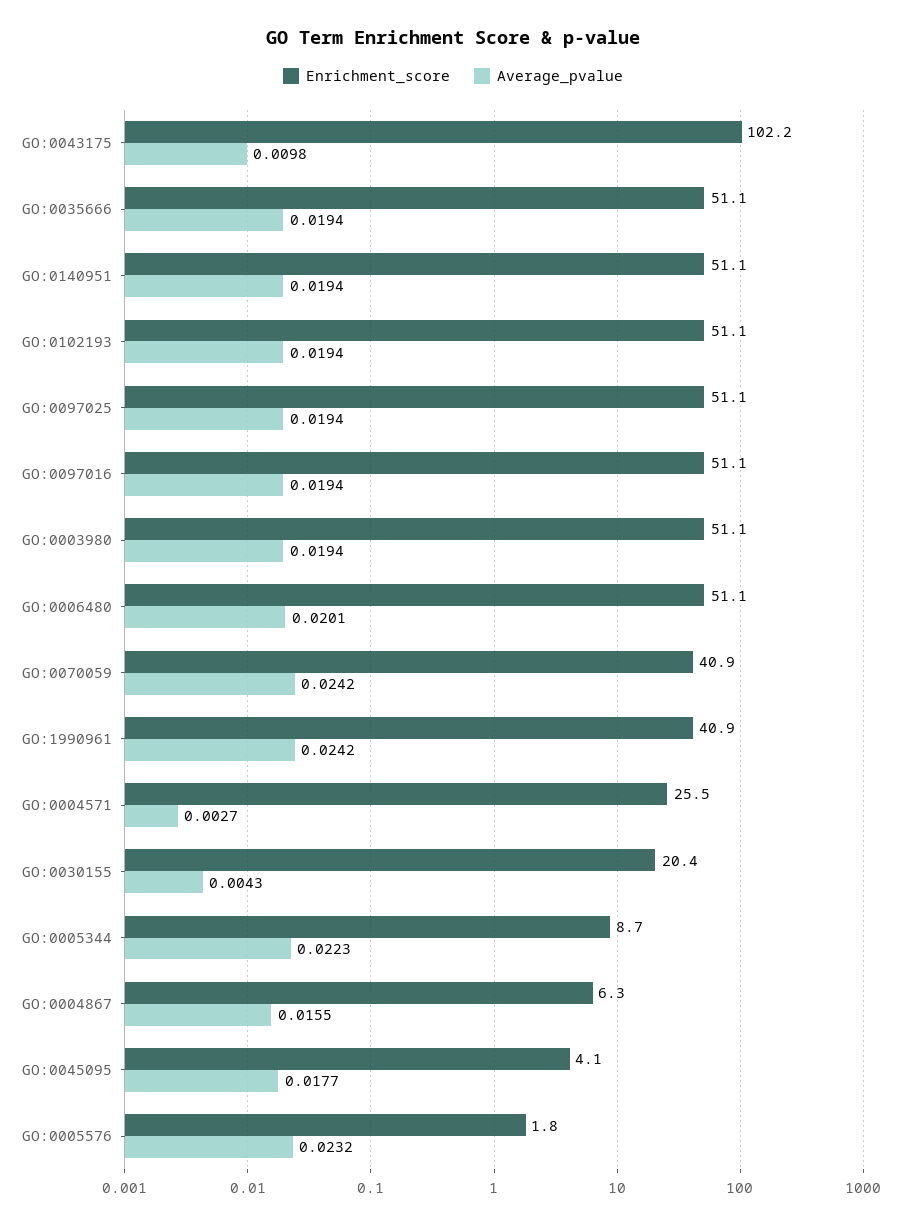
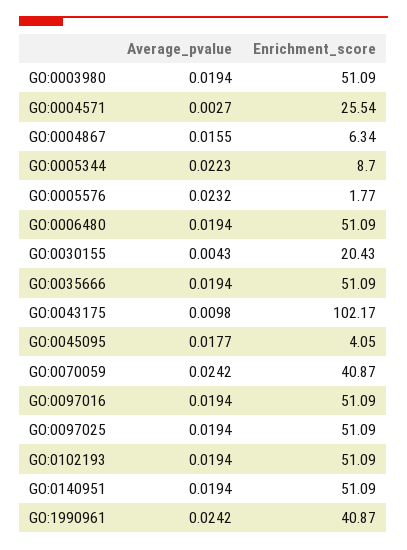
Average_pvalue, GO:0006480: 0.0201 -> 0.0194

